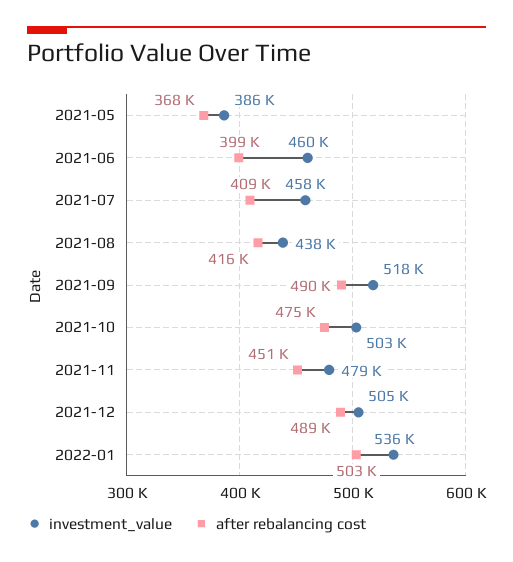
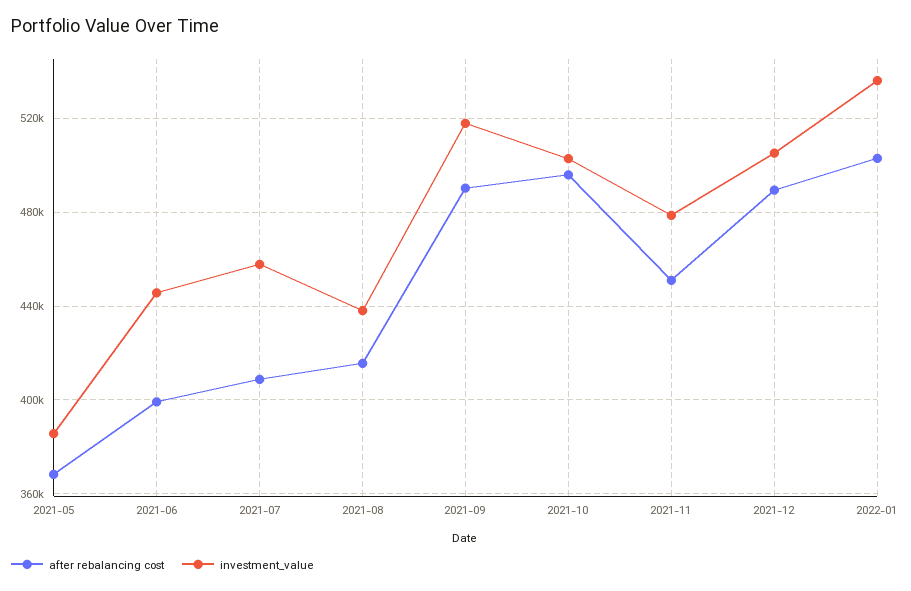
investment_value, 2021-06: 460000 -> 445000
after rebalancing cost, 2021-10: 475000 -> 495000

